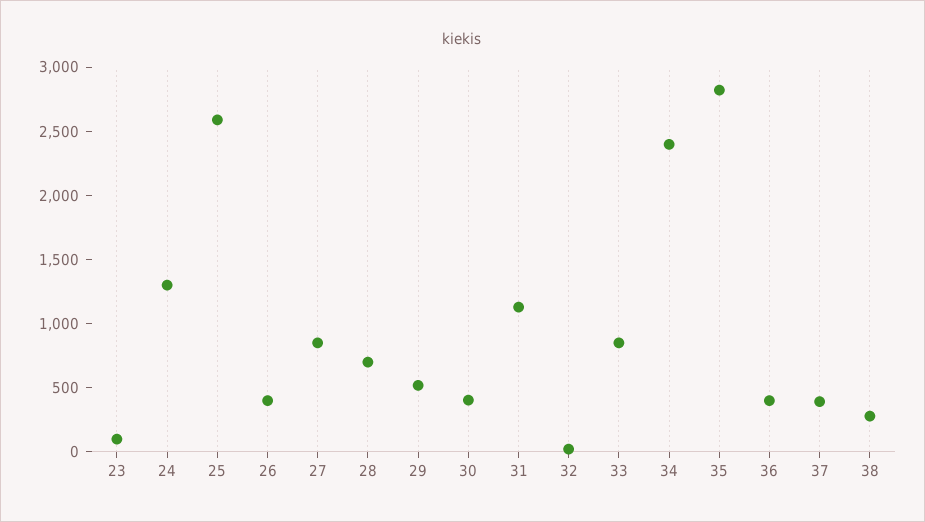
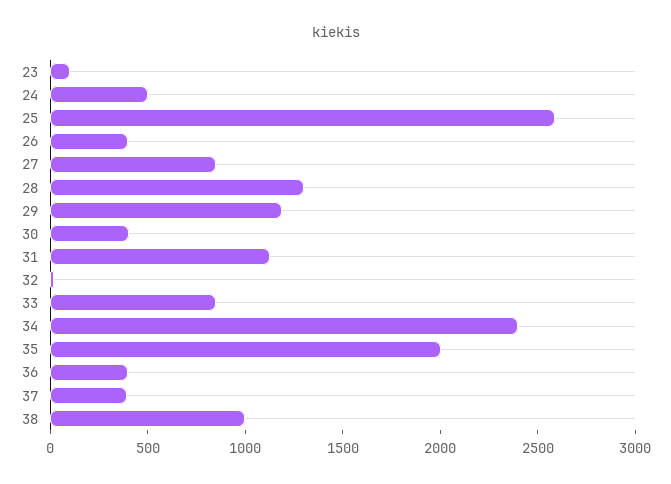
24: 1300 -> 500
28: 700 -> 1300
29: 500 -> 1200
35: 2800 -> 2000
38: 300 -> 1000

